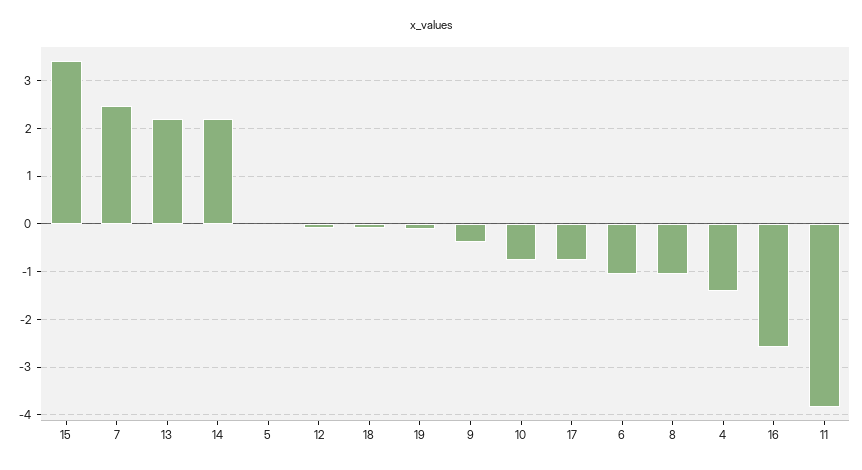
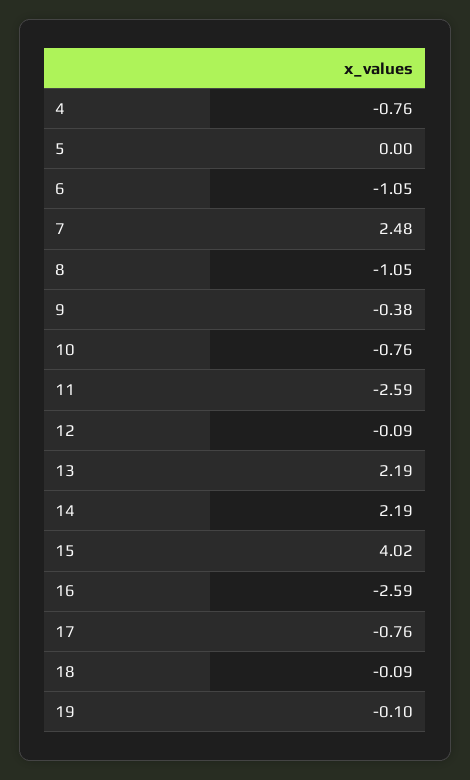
15: 3.4 -> 4.02
4: -1.4 -> -0.76
11: -3.8 -> -2.59

